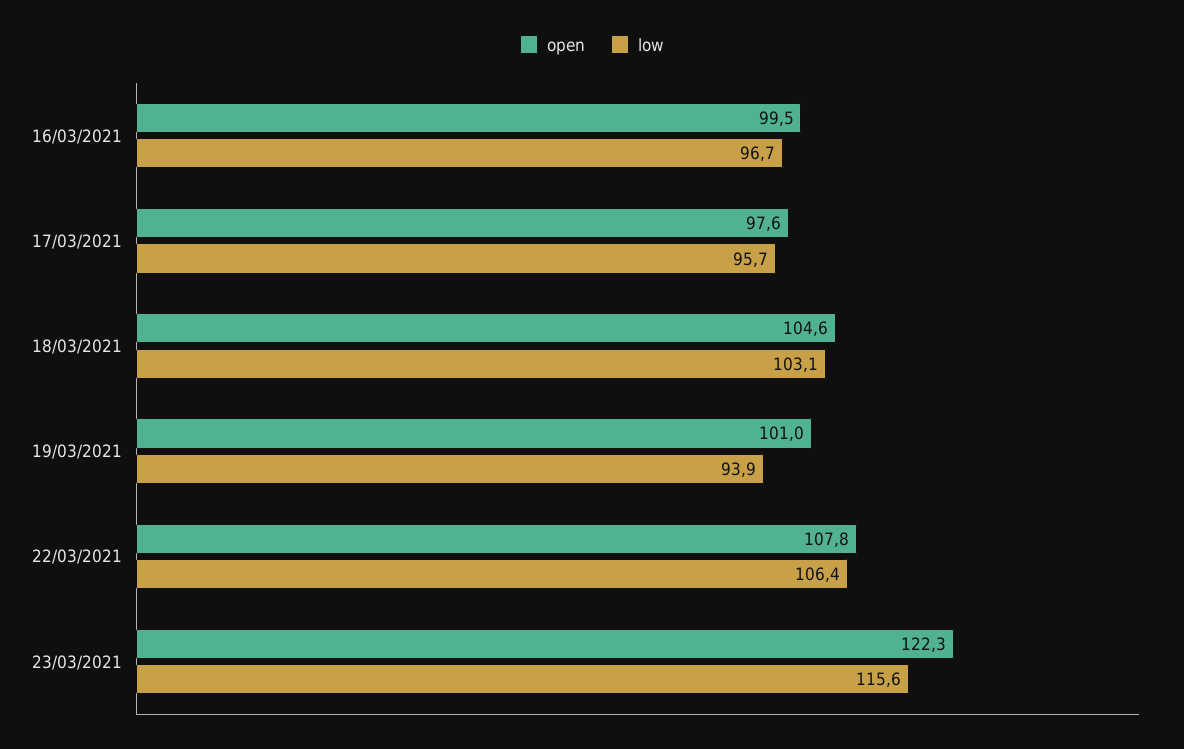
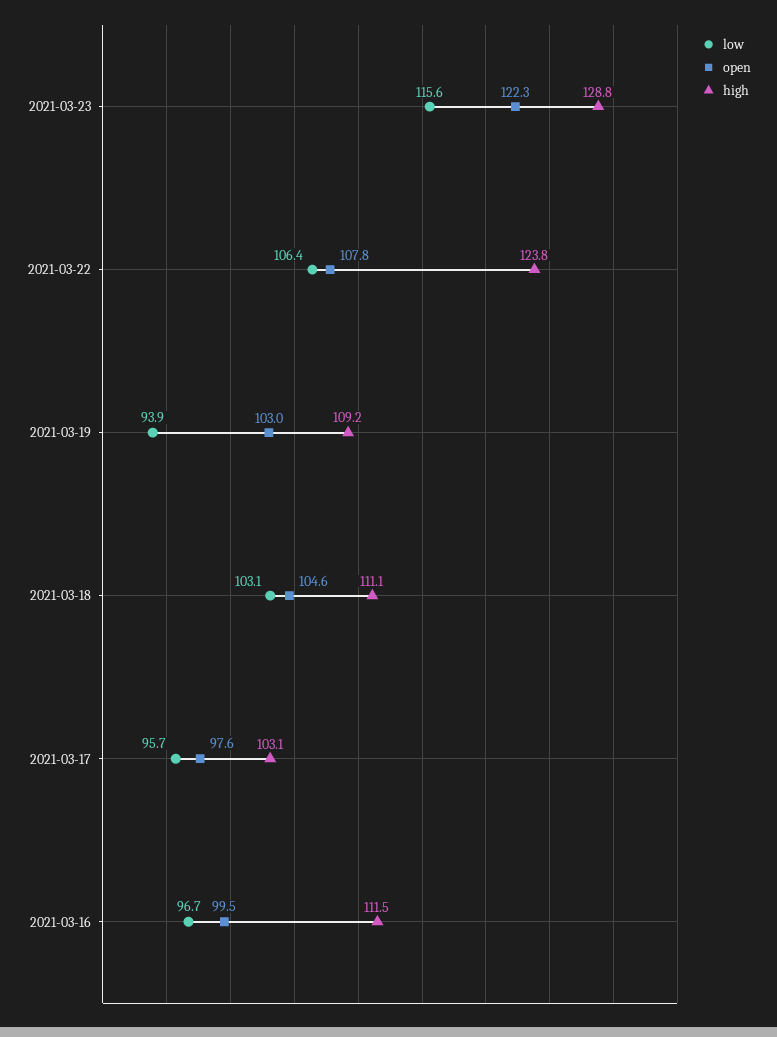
open, 19/03/2021: 101 -> 103
high, 23/03/2021: none -> 128.8
high, 22/03/2021: none -> 123.8
high, 19/03/2021: none -> 109.2
high, 18/03/2021: none -> 111.1
high, 17/03/2021: none -> 103.1
high, 16/03/2021: none -> 111.5

